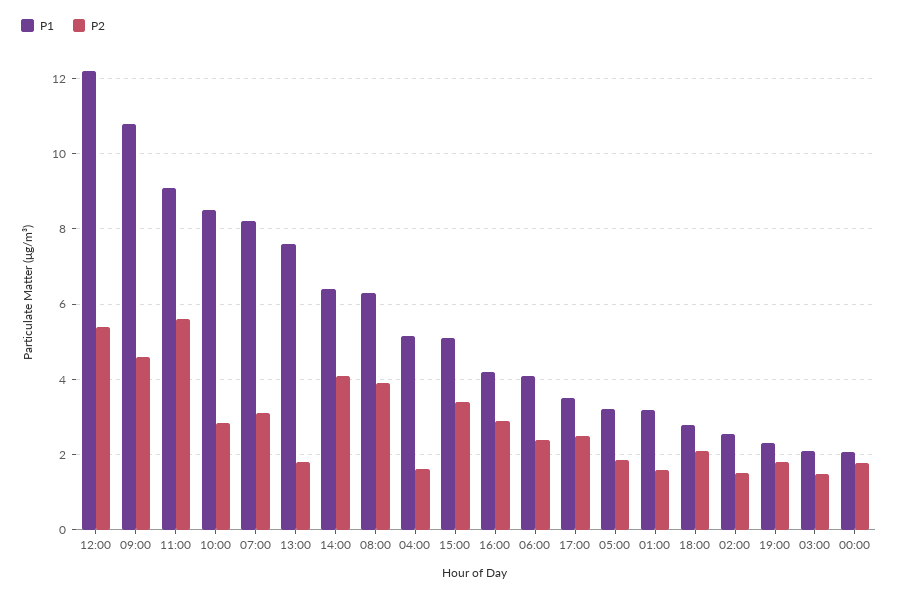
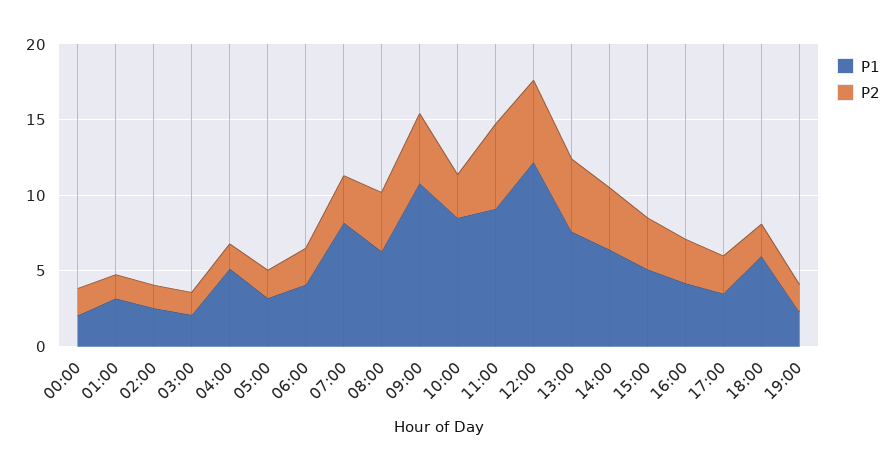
P2, 13:00: 1.8 -> 5
P1, 18:00: 2.8 -> 6

